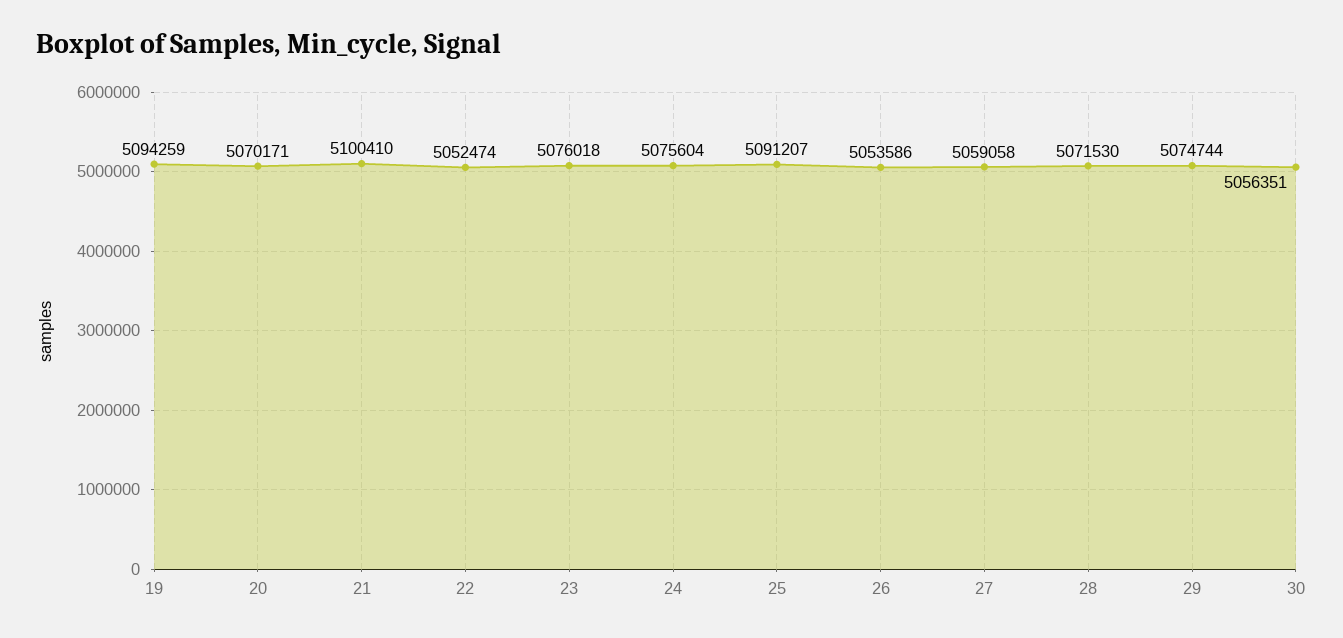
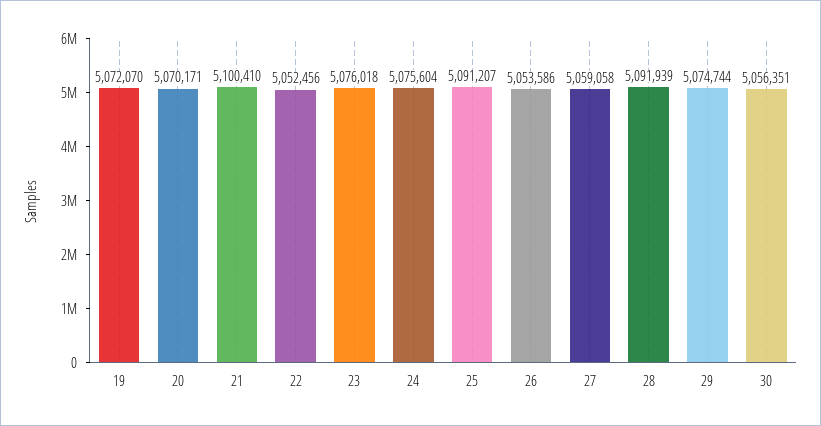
19: 5094259 -> 5072070
22: 5052474 -> 5052456
28: 5071530 -> 5091939

